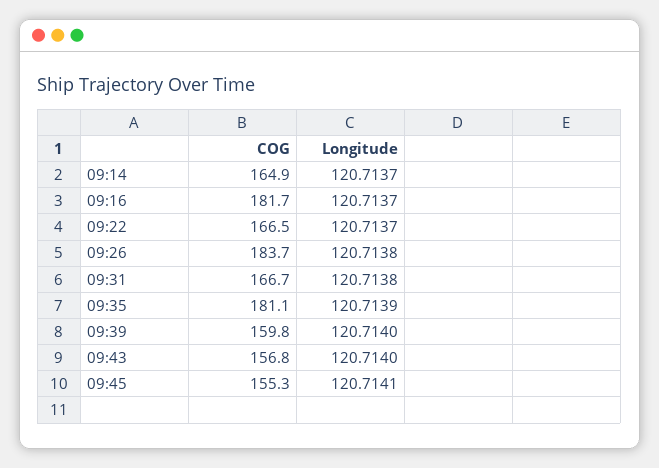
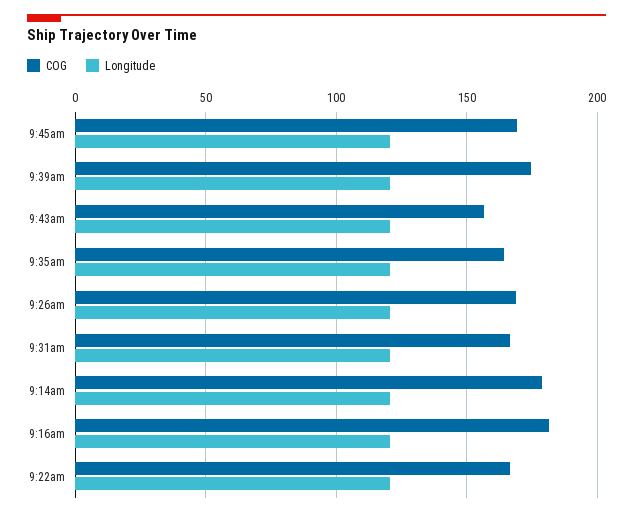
COG, 09:14: 164.9 -> 180
COG, 09:26: 183.7 -> 170
COG, 09:35: 181.1 -> 165
COG, 09:39: 159.8 -> 175
COG, 09:45: 155.3 -> 170

